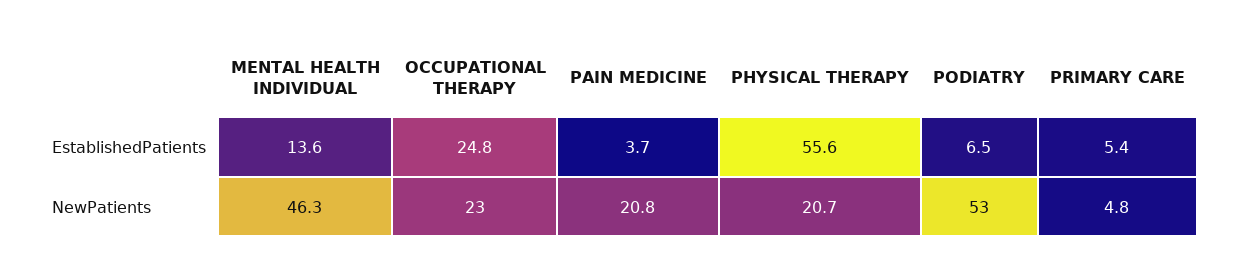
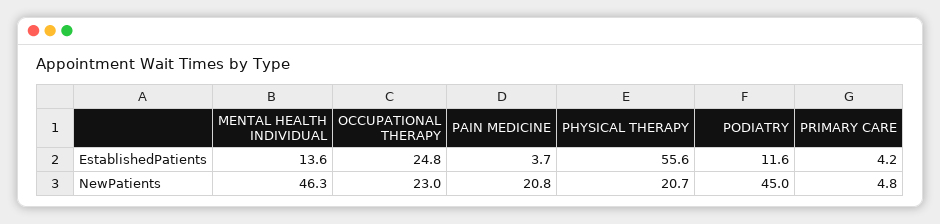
PODIATRY, EstablishedPatients: 6.5 -> 11.6
PRIMARY CARE, EstablishedPatients: 5.4 -> 4.2
PODIATRY, NewPatients: 53 -> 45

